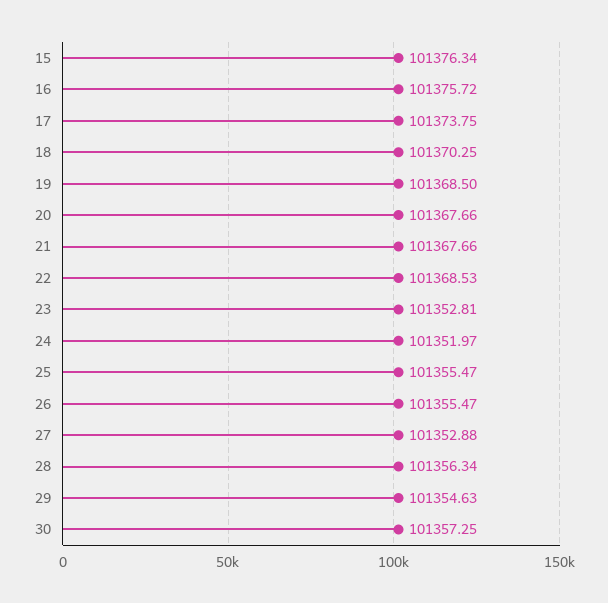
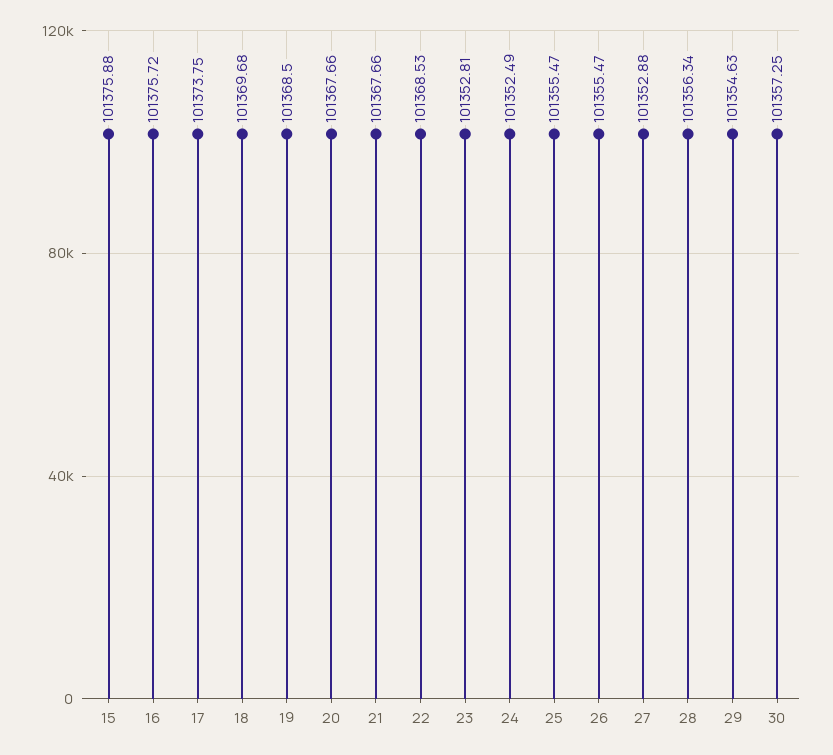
15: 101376.34 -> 101375.88
18: 101370.25 -> 101369.68
24: 101351.97 -> 101352.49

